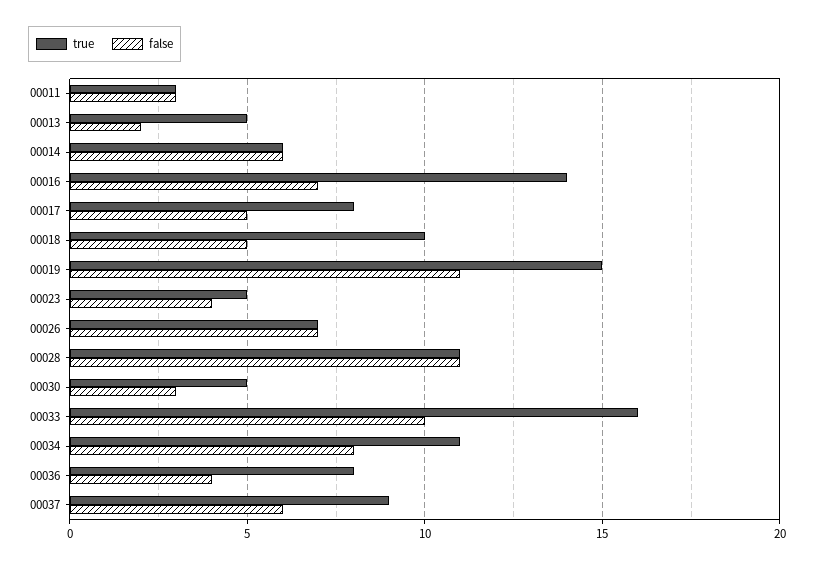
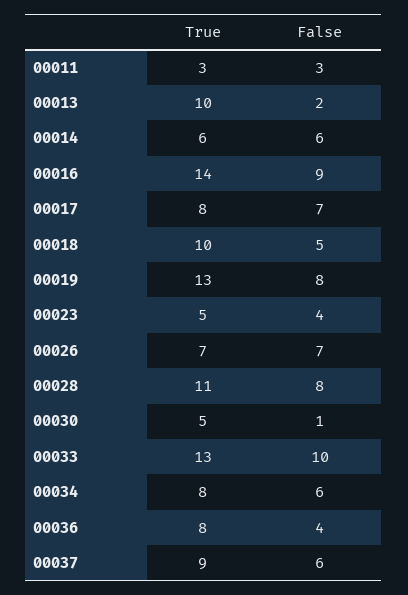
true, 00013: 5 -> 10
false, 00016: 7 -> 9
false, 00017: 5 -> 7
true, 00019: 15 -> 13
false, 00019: 11 -> 8
false, 00028: 11 -> 8
false, 00030: 3 -> 1
true, 00033: 16 -> 13
true, 00034: 11 -> 8
false, 00034: 8 -> 6

